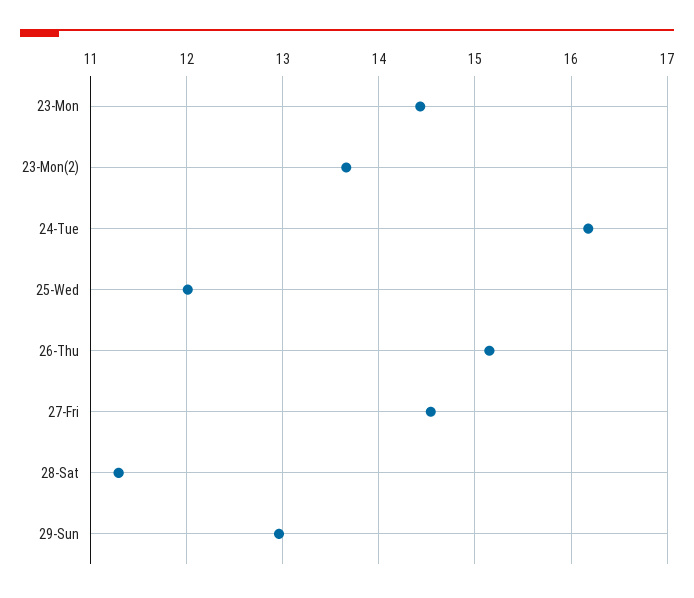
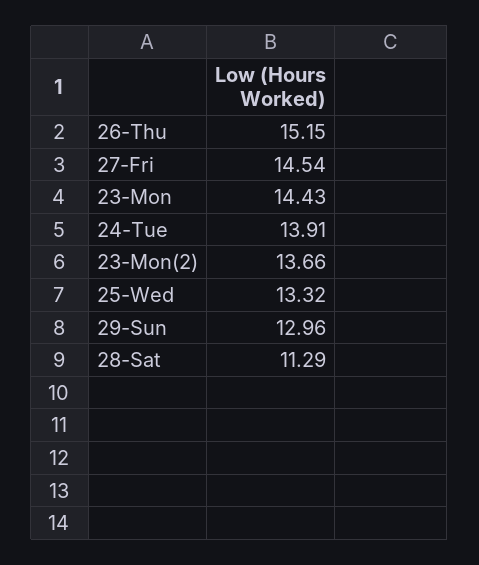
24-Tue: 16.2 -> 13.91
25-Wed: 12 -> 13.32

